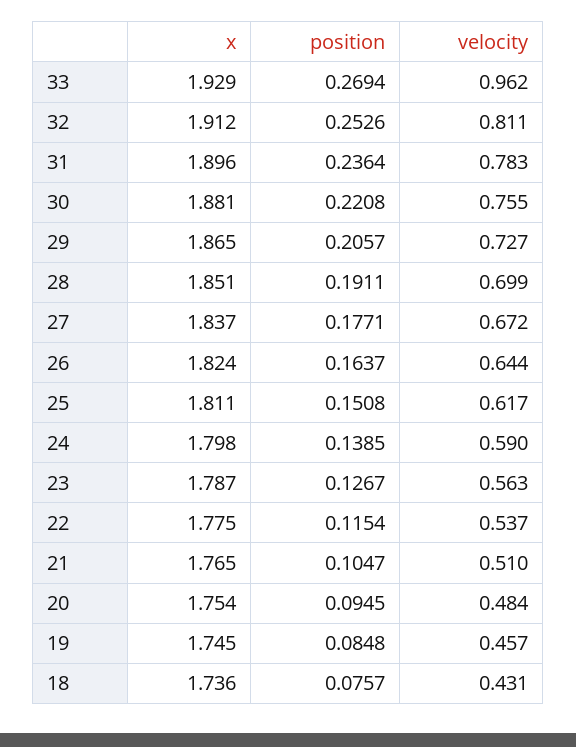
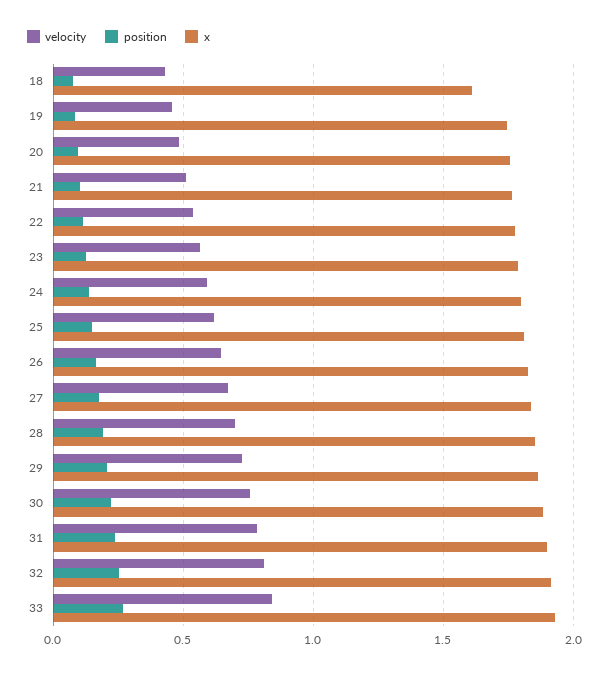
velocity, 33: 0.962 -> 0.85
x, 18: 1.736 -> 1.6

